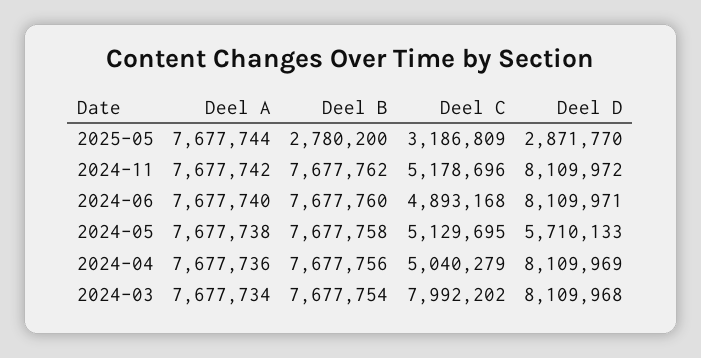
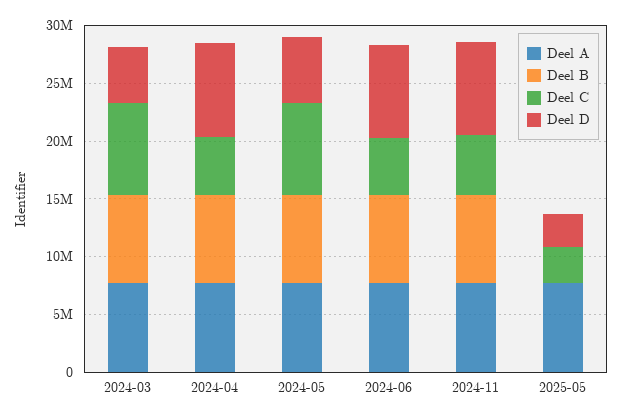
Deel B, 2025-05: 2780200 -> 0
Deel C, 2024-05: 5129695 -> 8000000
Deel D, 2024-03: 8109968 -> 5000000

